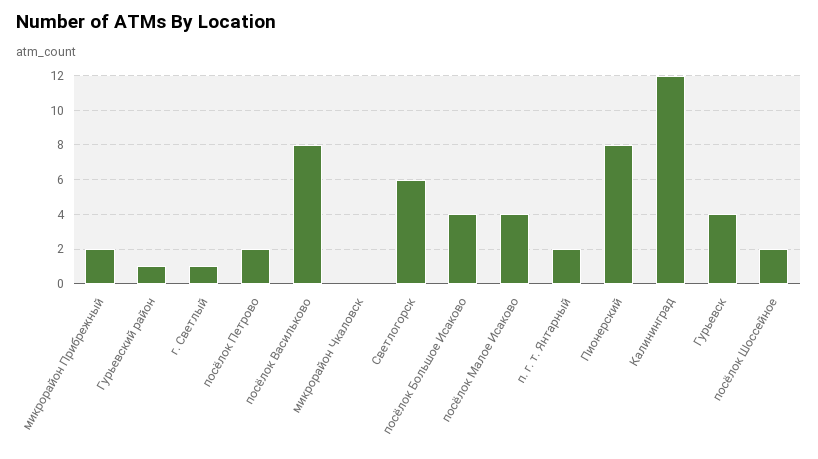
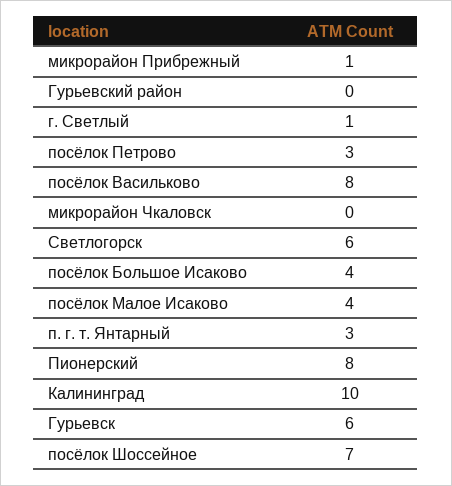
микрорайон Прибрежный: 2 -> 1
Гурьевский район: 1 -> 0
посёлок Петрово: 2 -> 3
п. г. т. Янтарный: 2 -> 3
Калининград: 12 -> 10
Гурьевск: 4 -> 6
посёлок Шоссейное: 2 -> 7

